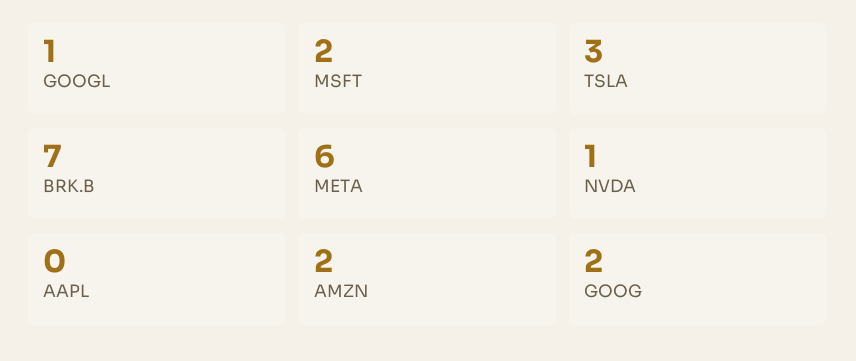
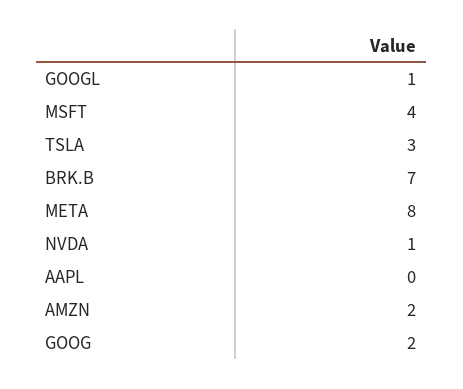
MSFT: 2 -> 4
META: 6 -> 8

